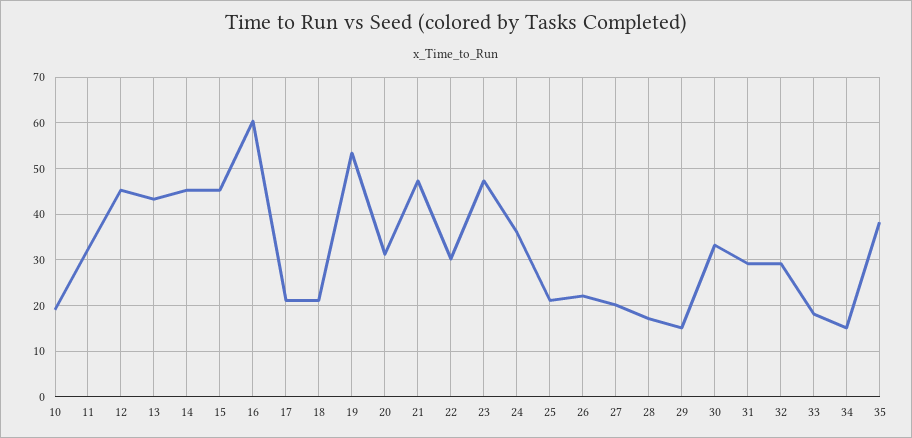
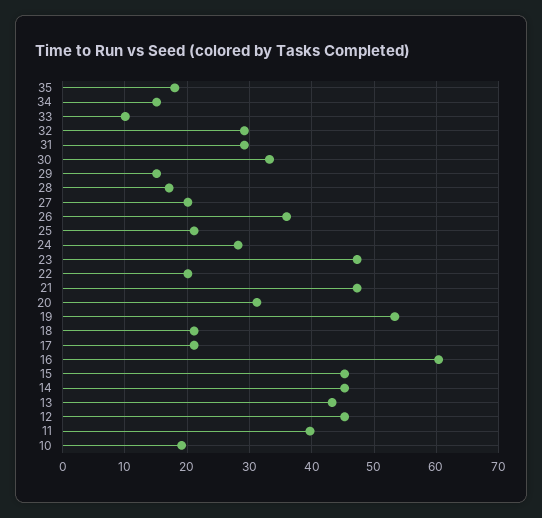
11: 32 -> 40
22: 30 -> 20
24: 36 -> 28
26: 22 -> 36
33: 18 -> 10
35: 38 -> 18

